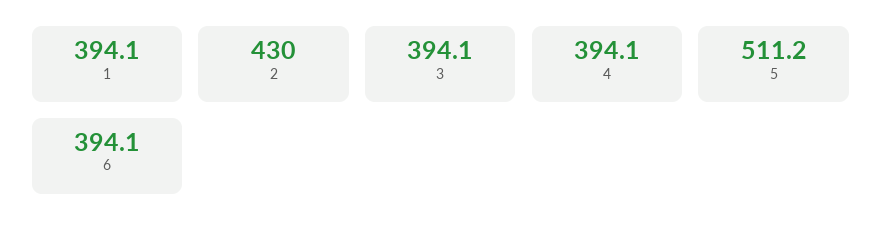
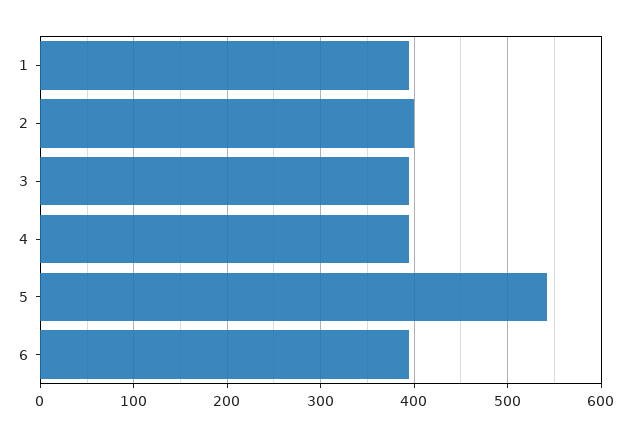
2: 430 -> 400
5: 511.2 -> 540

